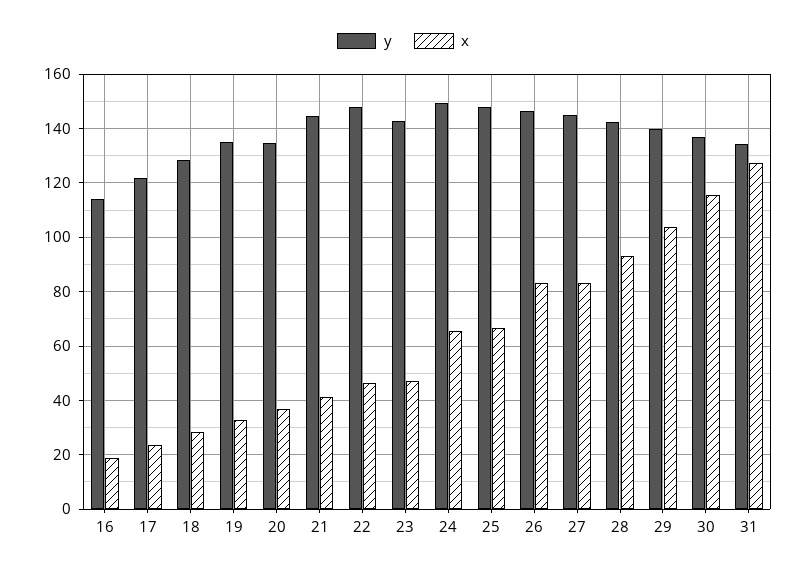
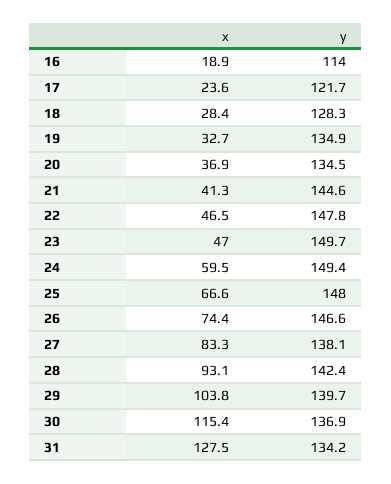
y, 23: 142.5 -> 149.7
x, 24: 65 -> 59.5
x, 26: 82.5 -> 74.4
y, 27: 145 -> 138.1

